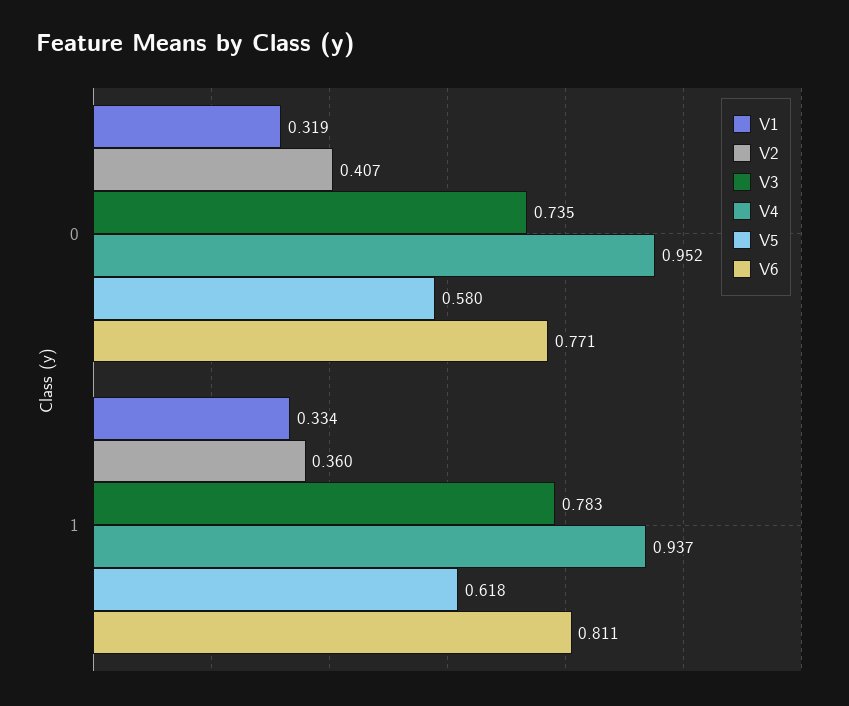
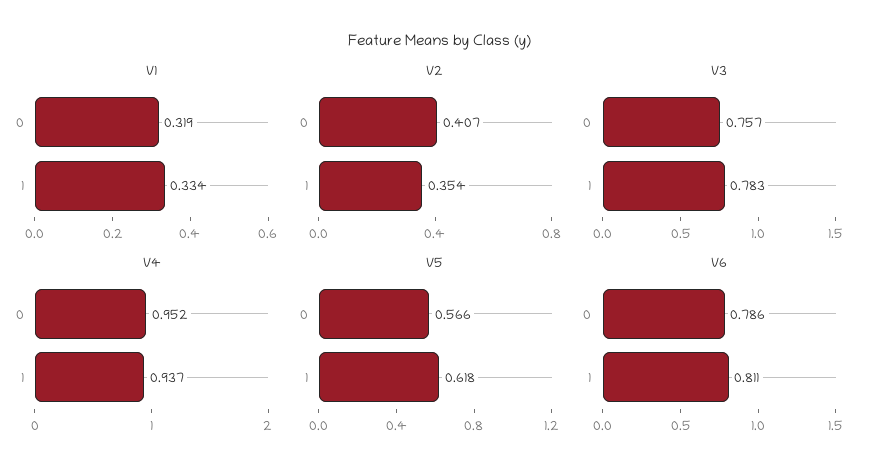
V3, 0: 0.735 -> 0.757
V5, 0: 0.58 -> 0.566
V6, 0: 0.771 -> 0.786
V2, 1: 0.36 -> 0.354

